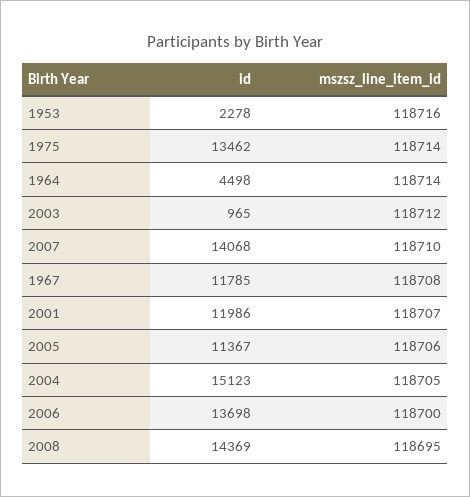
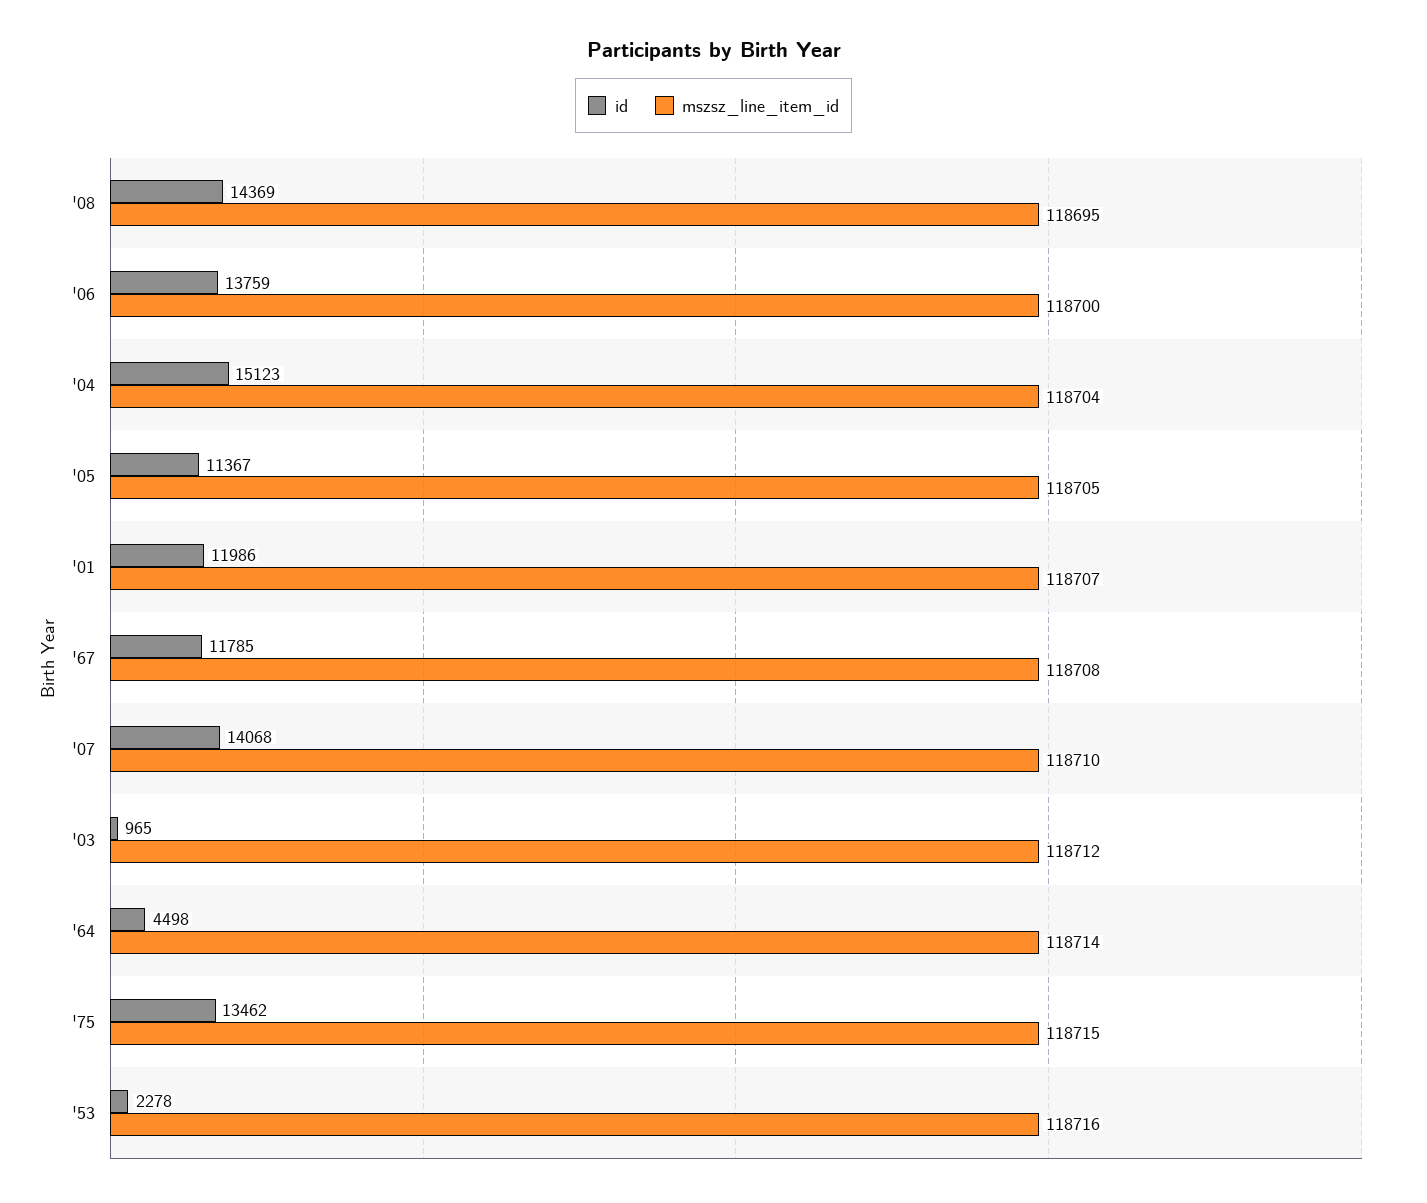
mszsz_line_item_id, 1975: 118714 -> 118715
mszsz_line_item_id, 2005: 118706 -> 118705
mszsz_line_item_id, 2004: 118705 -> 118704
id, 2006: 13698 -> 13759

